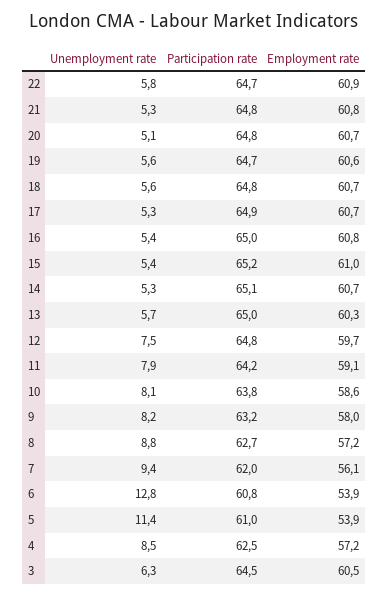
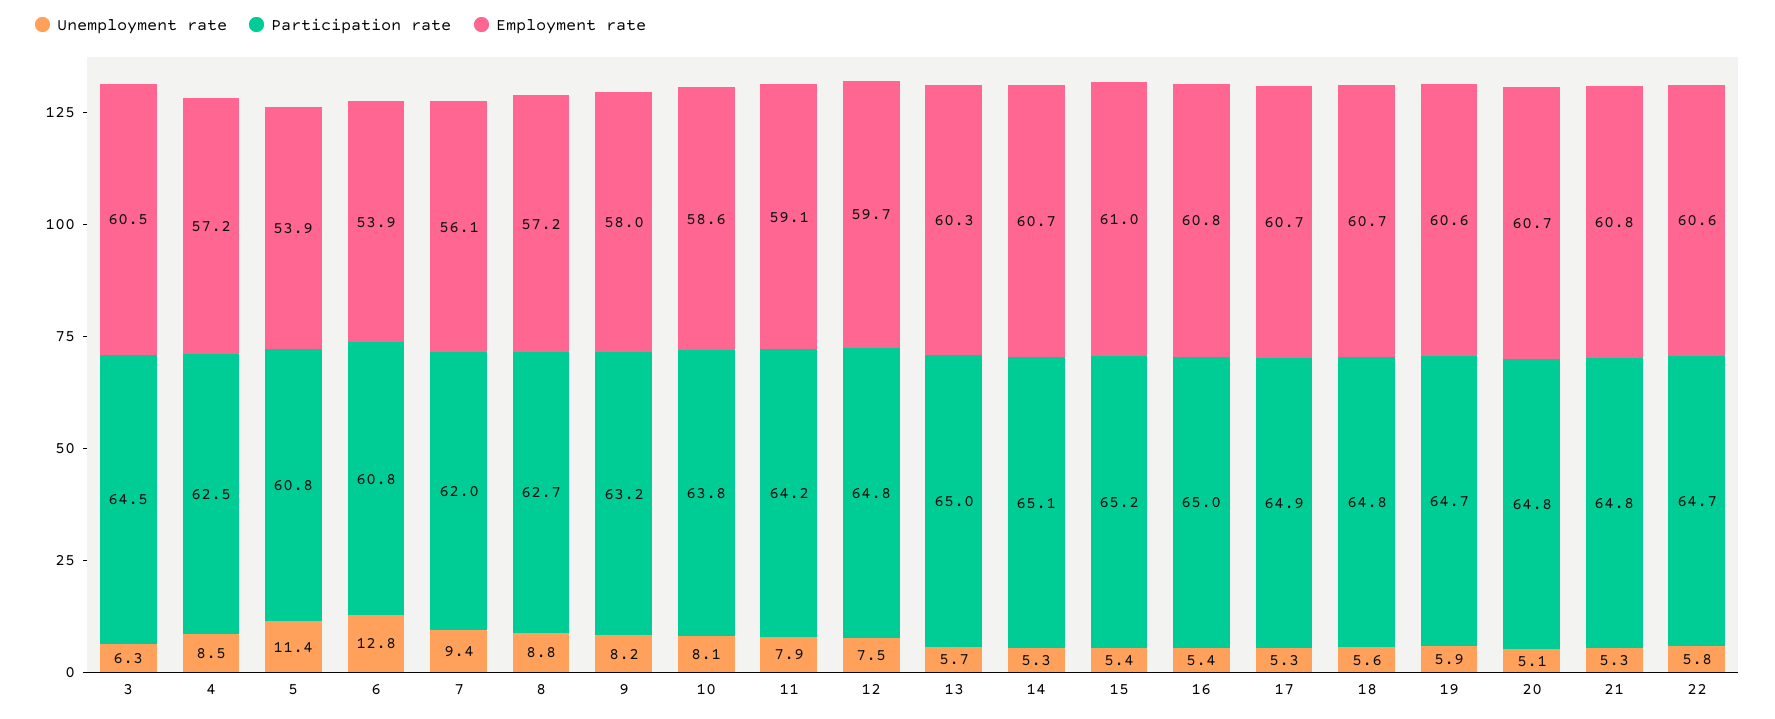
Employment rate, 22: 60.9 -> 60.6
Unemployment rate, 19: 5.6 -> 5.9
Participation rate, 5: 61 -> 60.8

